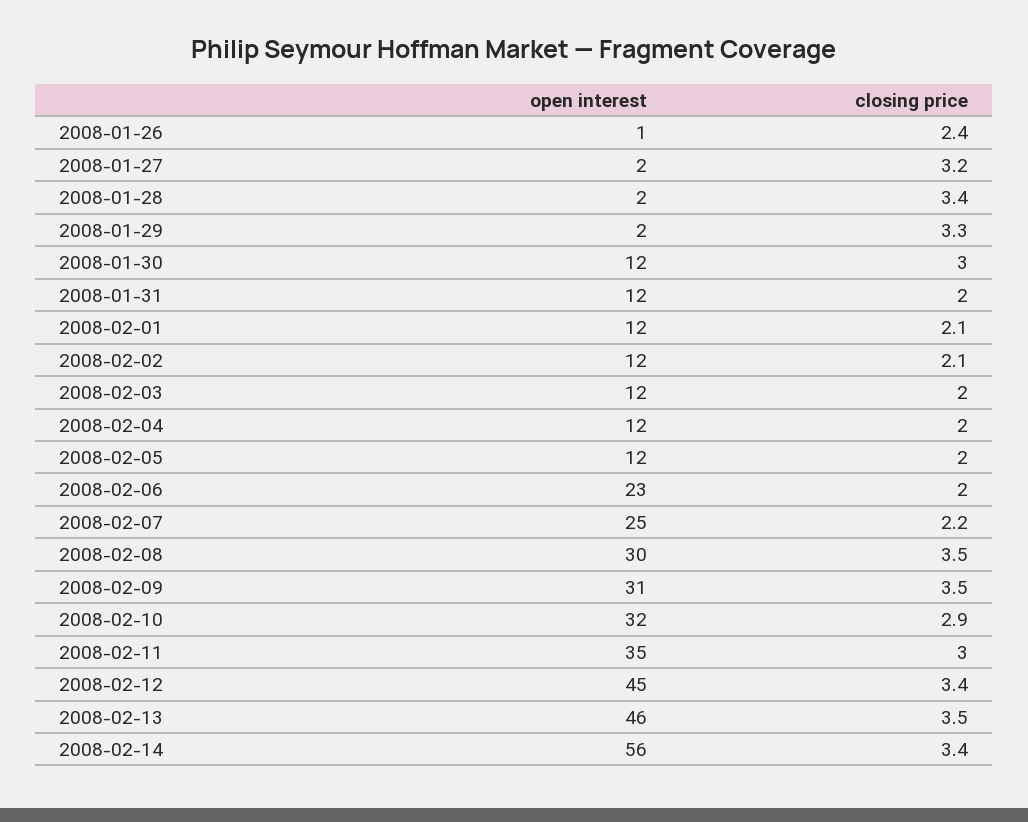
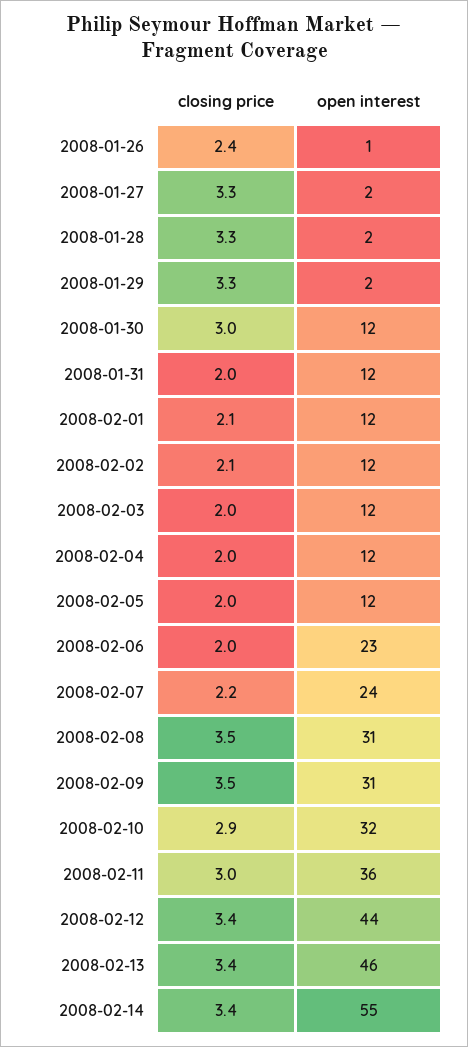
closing price, 2008-01-27: 3.2 -> 3.3
closing price, 2008-01-28: 3.4 -> 3.3
open interest, 2008-02-07: 25 -> 24
open interest, 2008-02-08: 30 -> 31
open interest, 2008-02-11: 35 -> 36
open interest, 2008-02-12: 45 -> 44
closing price, 2008-02-13: 3.5 -> 3.4
open interest, 2008-02-14: 56 -> 55

